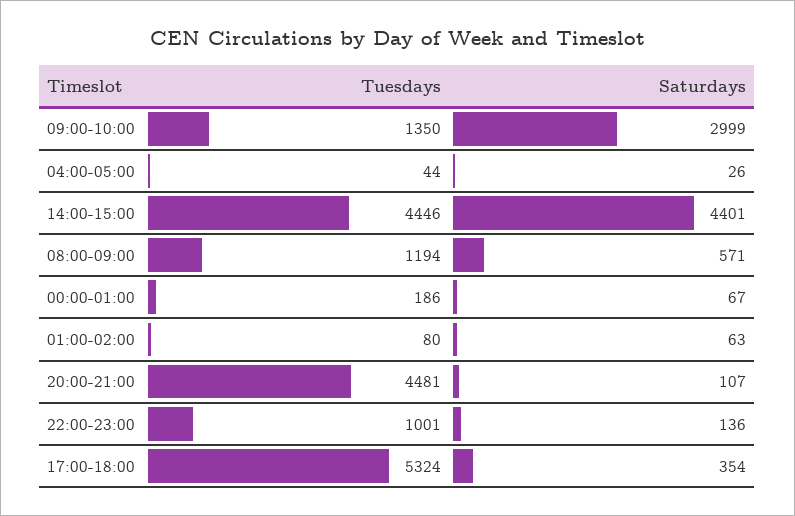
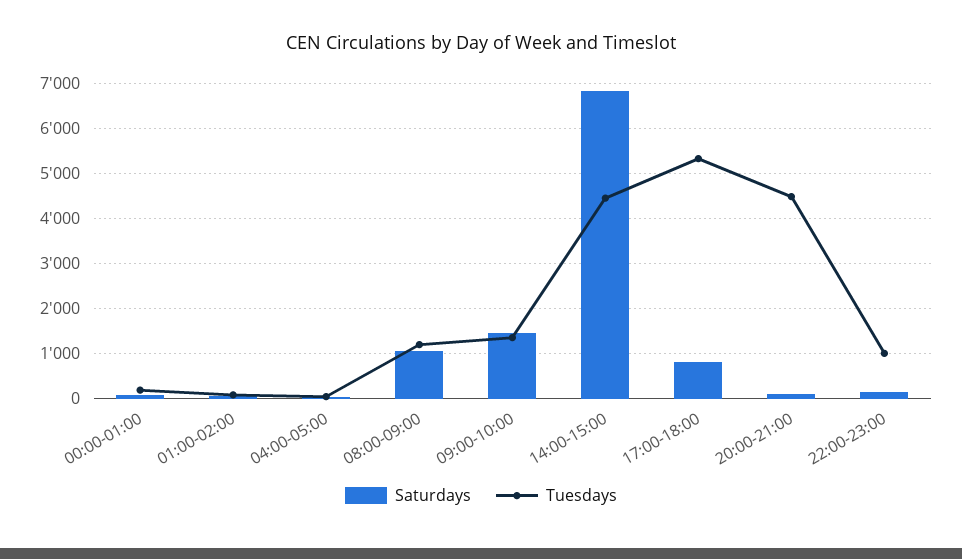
Saturdays, 09:00-10:00: 2999 -> 1400
Saturdays, 14:00-15:00: 4401 -> 6800
Saturdays, 08:00-09:00: 571 -> 1000
Saturdays, 17:00-18:00: 354 -> 800

